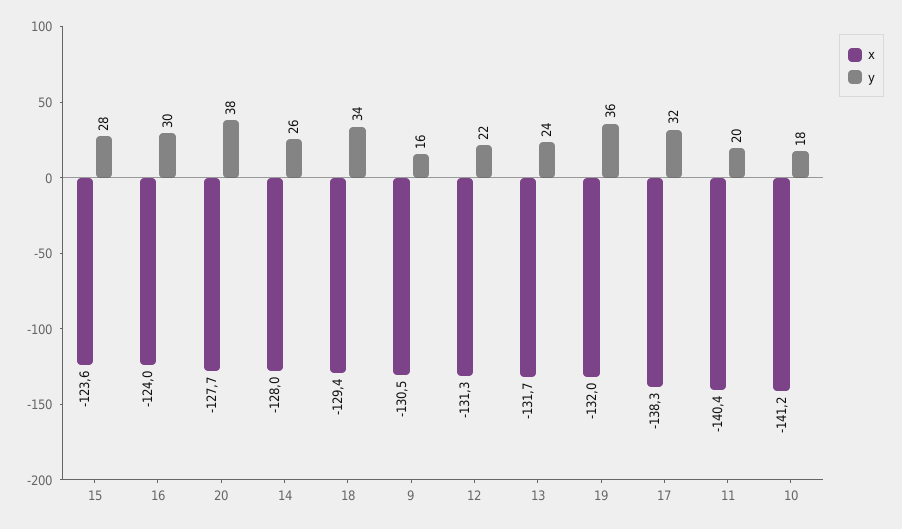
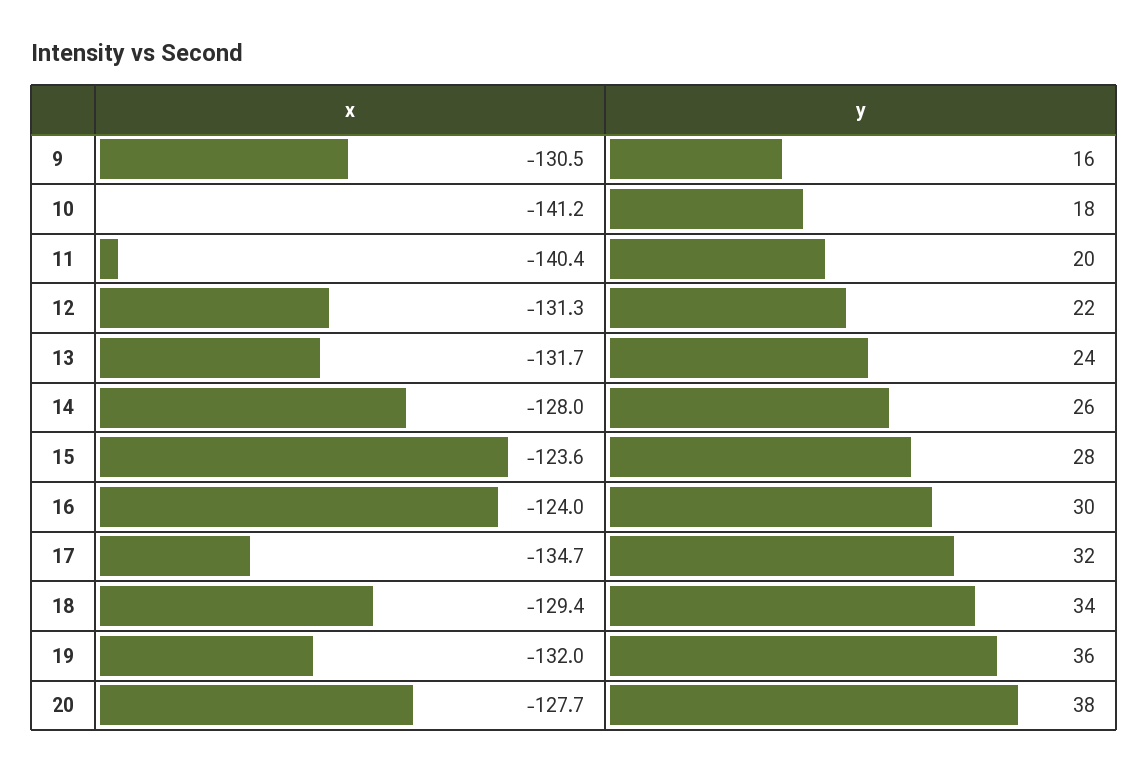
x, 17: -138.3 -> -134.7

